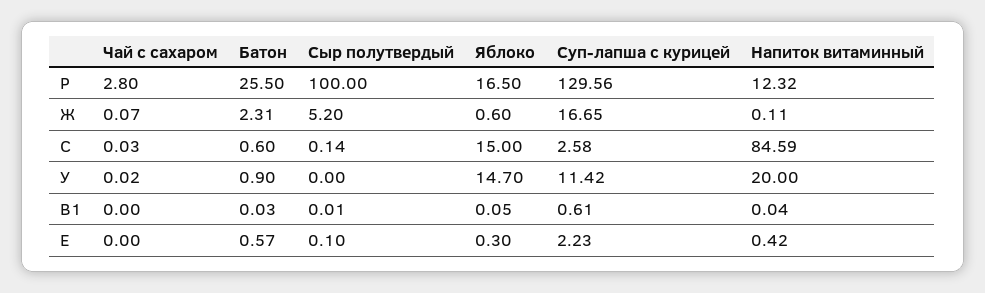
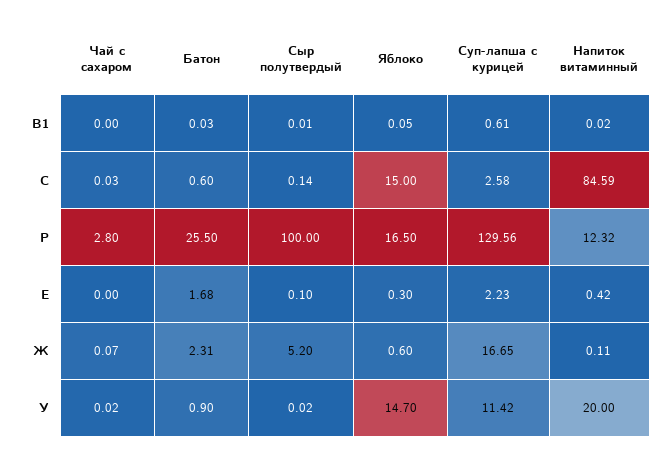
Сыр полутвердый, У: 0 -> 0.02
Напиток витаминный, В1: 0.04 -> 0.02
Батон, Е: 0.57 -> 1.68

